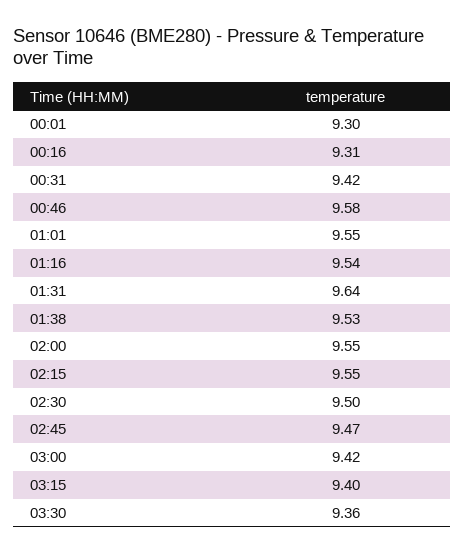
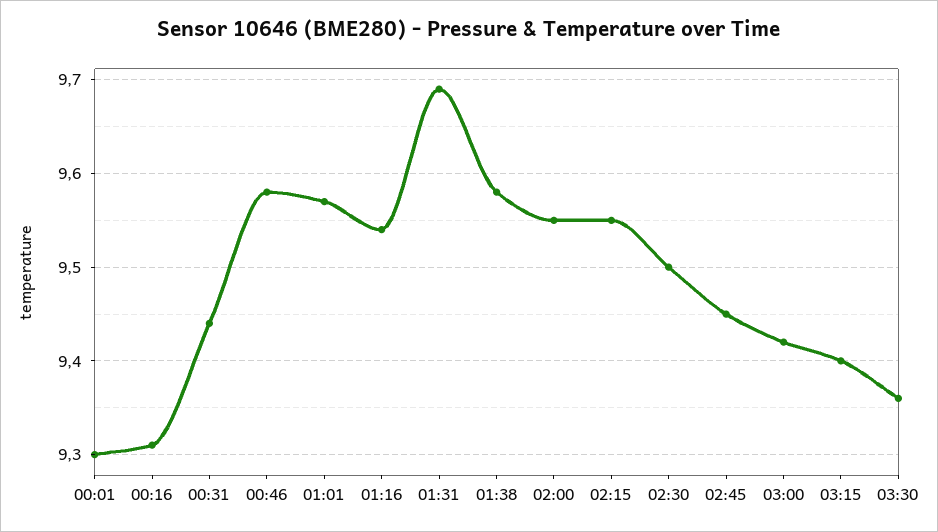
00:31: 9.42 -> 9.44
01:01: 9.55 -> 9.57
01:31: 9.64 -> 9.69
01:38: 9.53 -> 9.58
02:45: 9.47 -> 9.45

